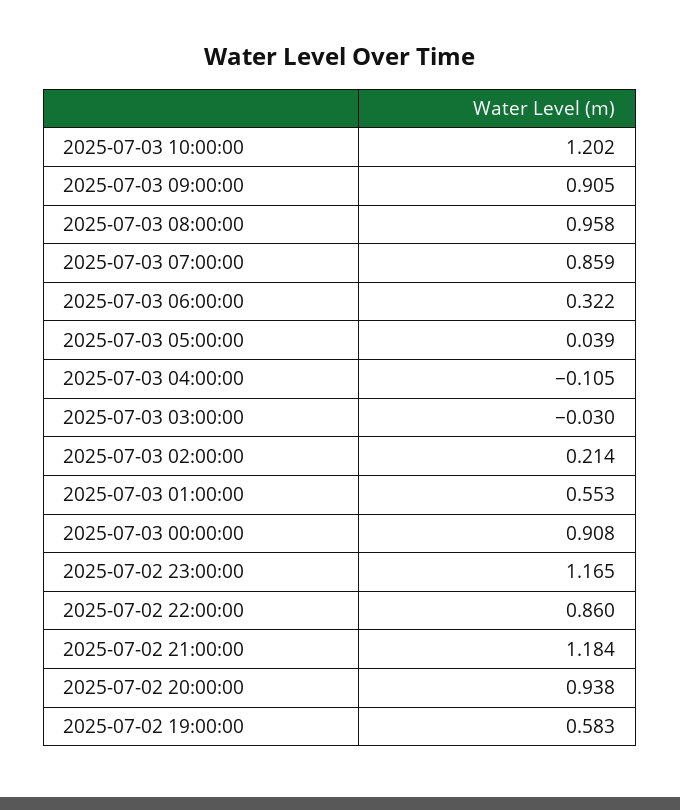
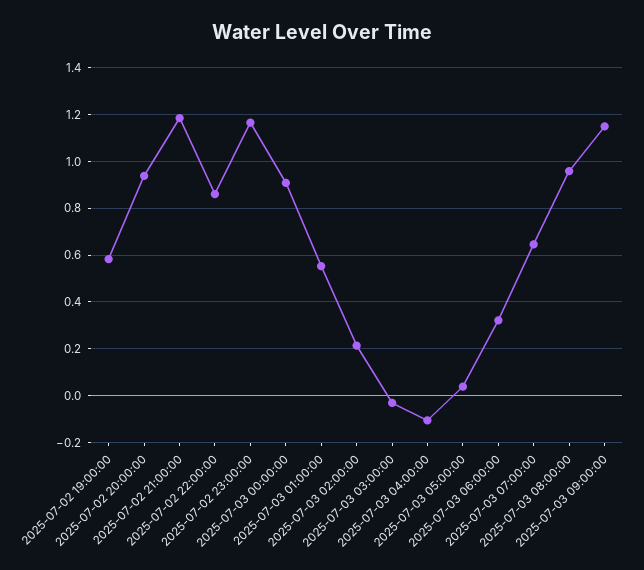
2025-07-03 10:00:00: 1.202 -> none
2025-07-03 09:00:00: 0.905 -> 1.15
2025-07-03 07:00:00: 0.859 -> 0.65

